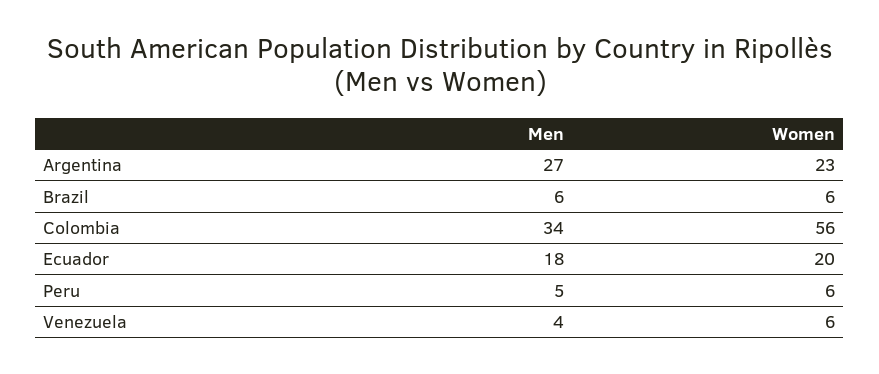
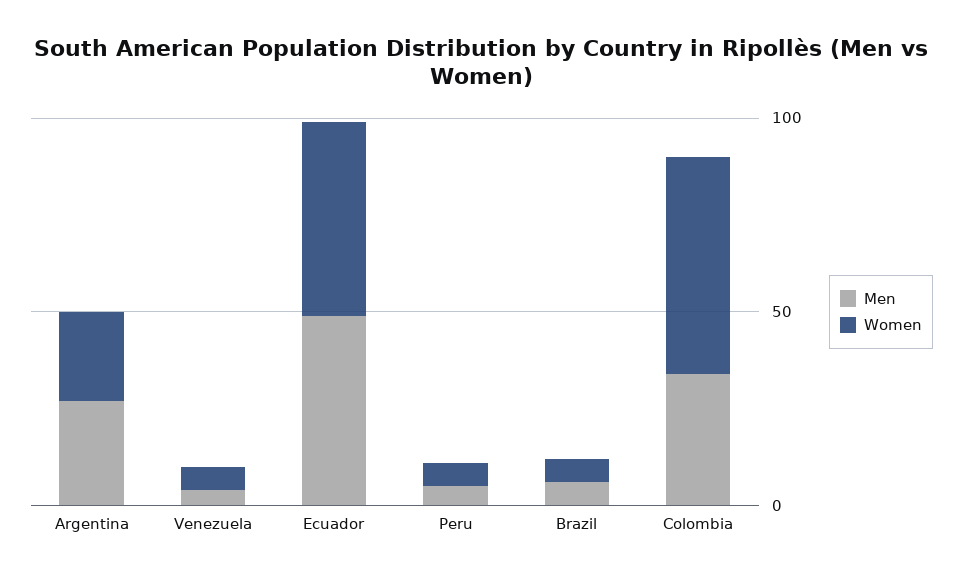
Men, Ecuador: 18 -> 50
Women, Ecuador: 20 -> 50

